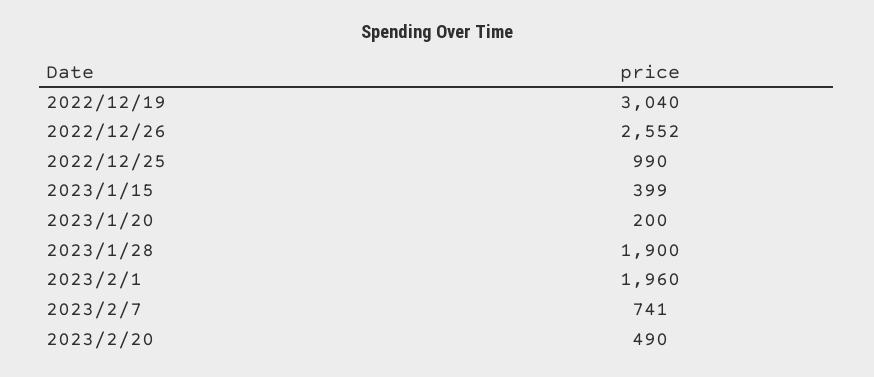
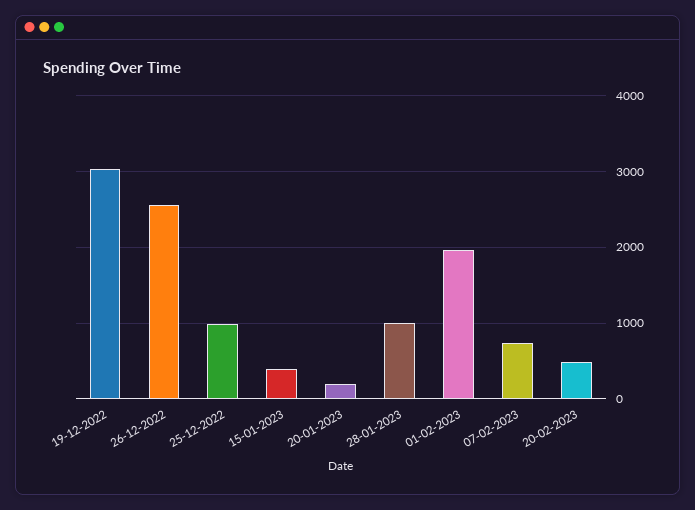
2023/1/28: 1900 -> 1000

